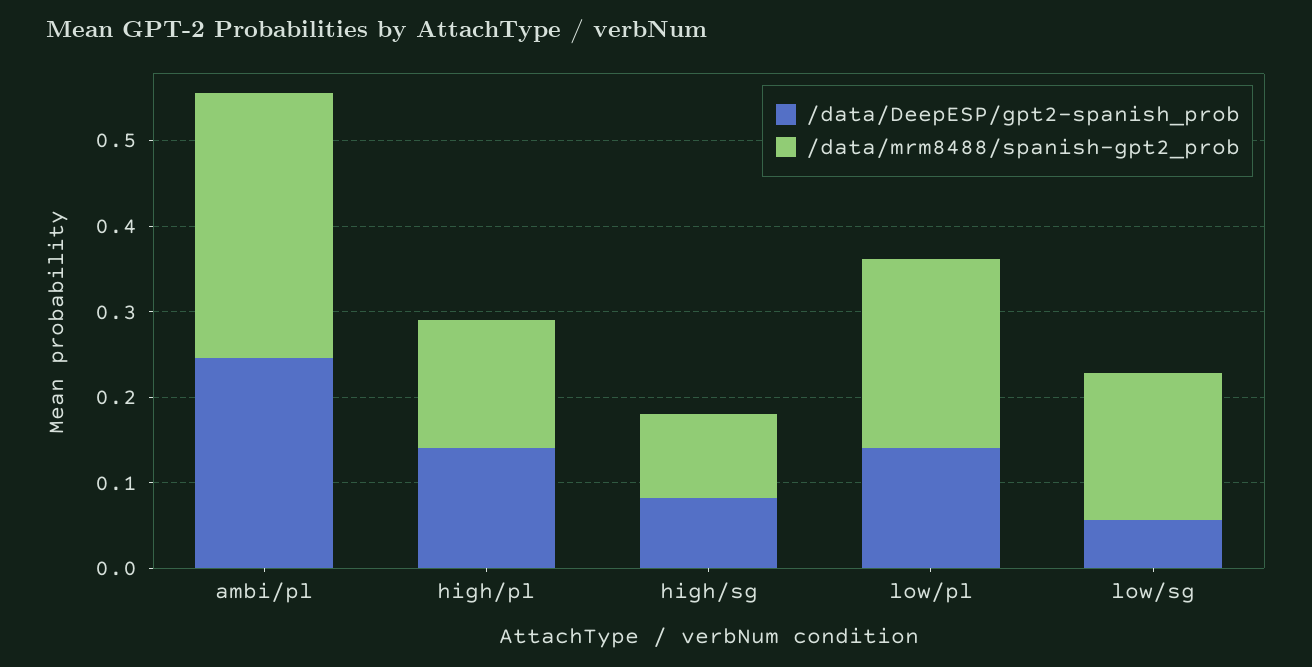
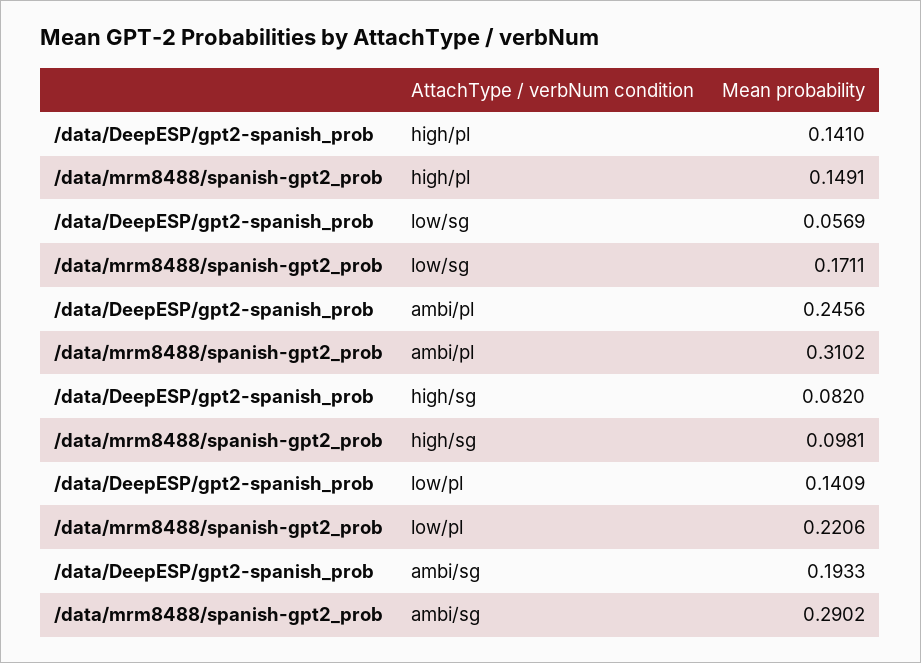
/data/DeepESP/gpt2-spanish_prob, ambi/sg: none -> 0.1933
/data/mrm8488/spanish-gpt2_prob, ambi/sg: none -> 0.2902

